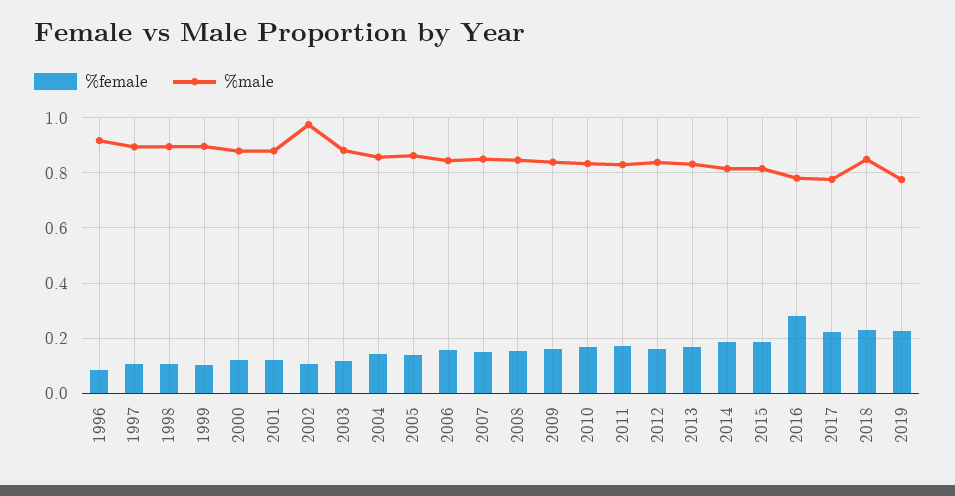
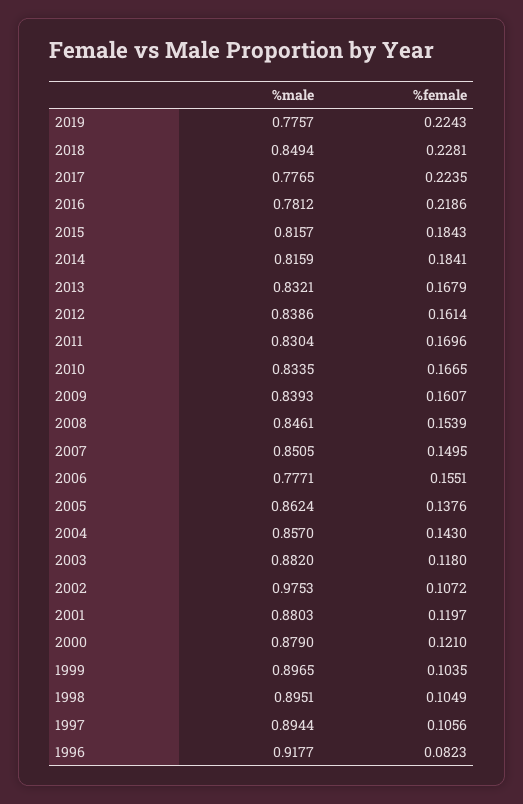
%male, 2006: 0.85 -> 0.7771
%female, 2016: 0.275 -> 0.2186

